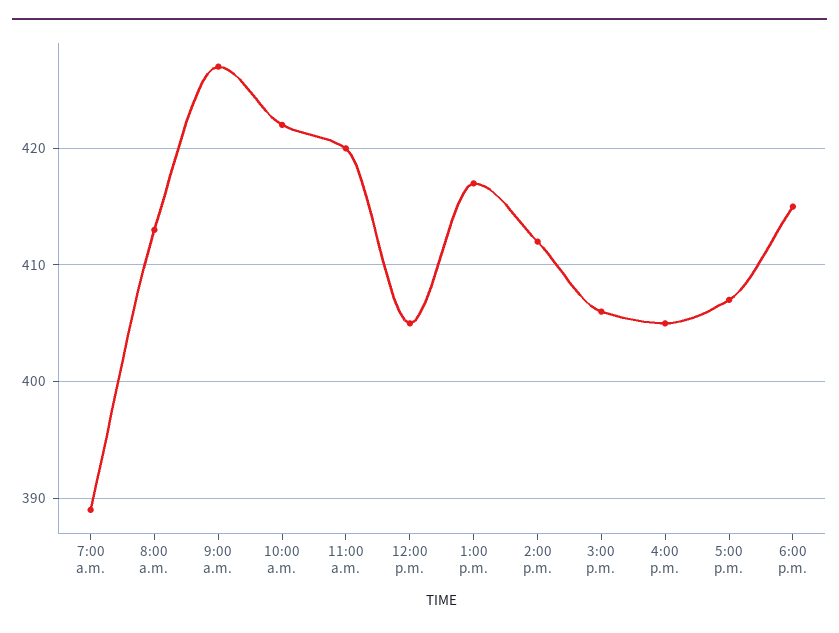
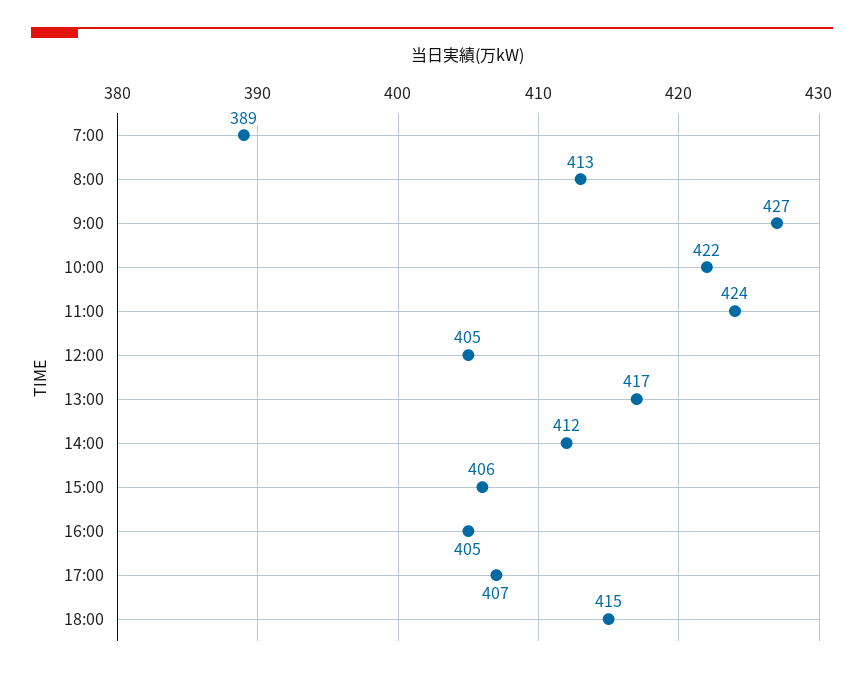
11:00 a.m.: 420 -> 424

